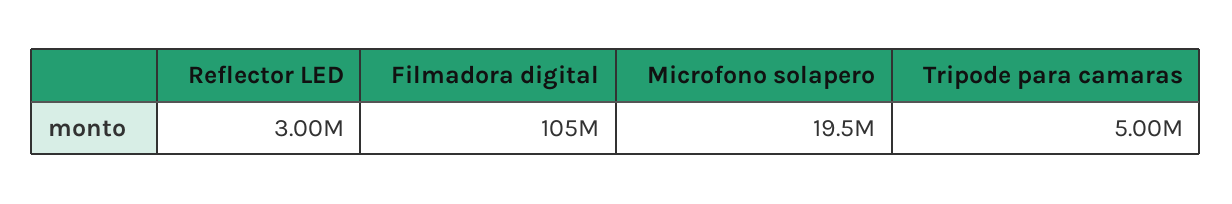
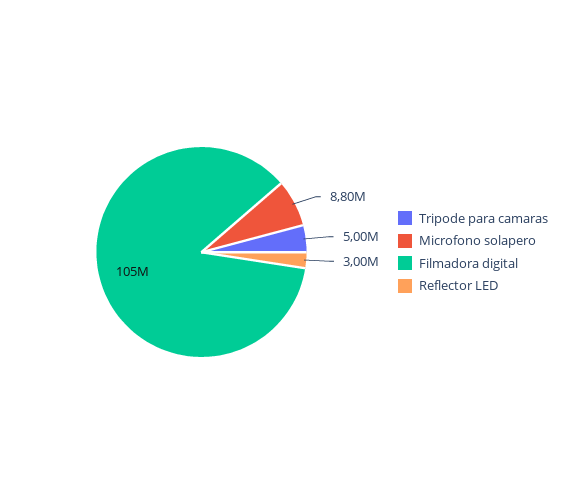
Microfono solapero: 19500000 -> 8800000

